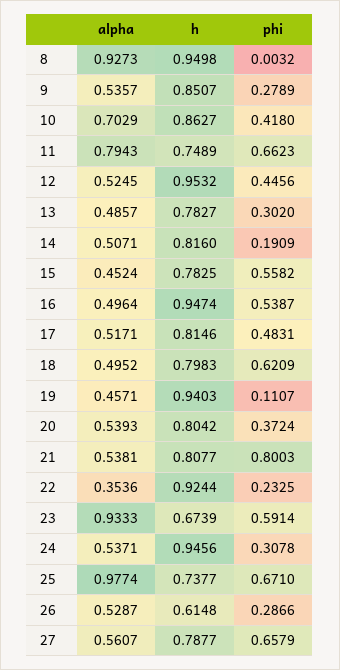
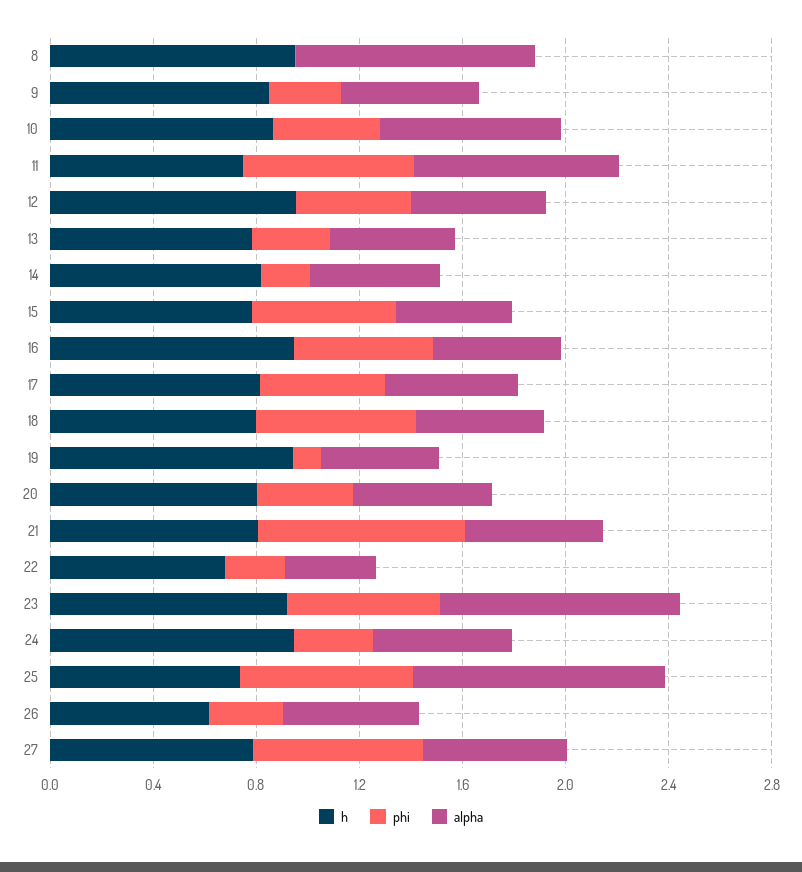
h, 22: 0.9244 -> 0.7
h, 23: 0.6739 -> 0.9

